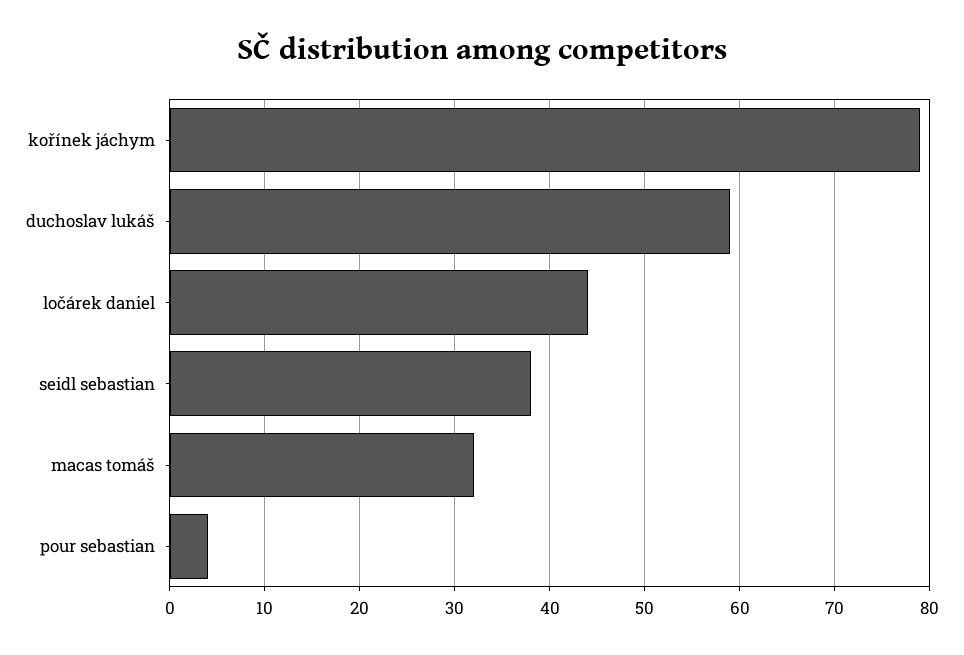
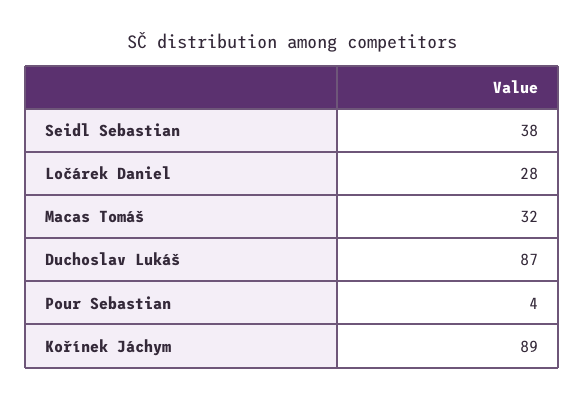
kořínek jáchym: 79 -> 89
duchoslav lukáš: 59 -> 87
ločárek daniel: 44 -> 28

